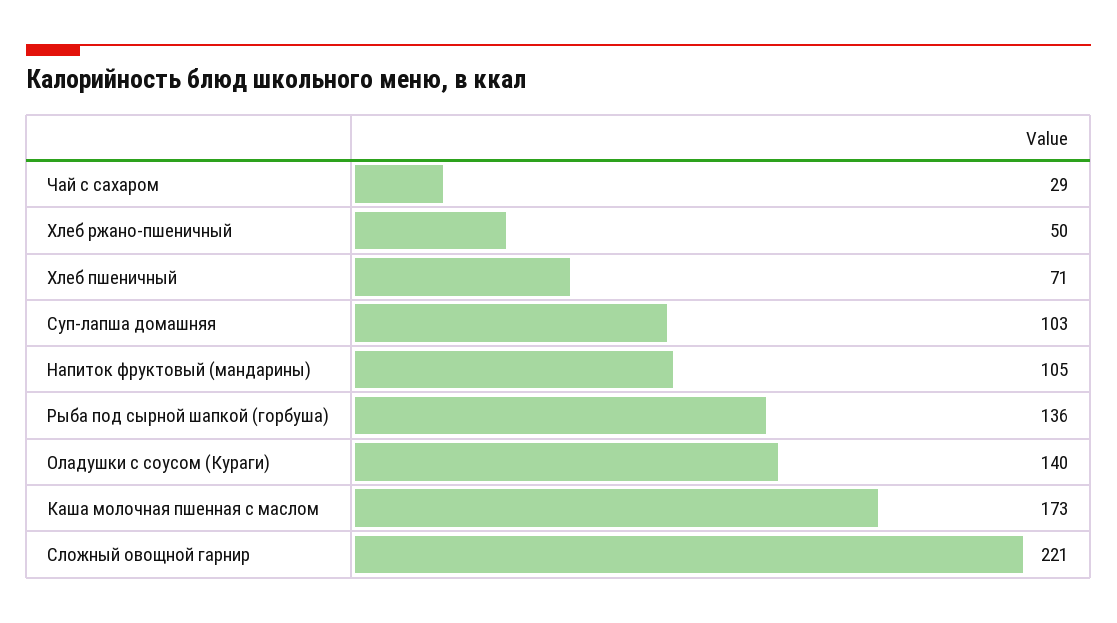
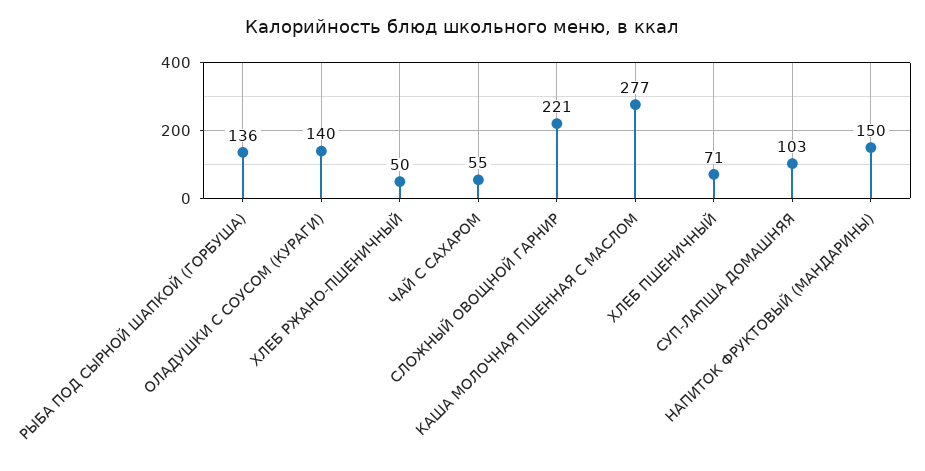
Чай с сахаром: 29 -> 55
Напиток фруктовый (мандарины): 105 -> 150
Каша молочная пшенная с маслом: 173 -> 277

